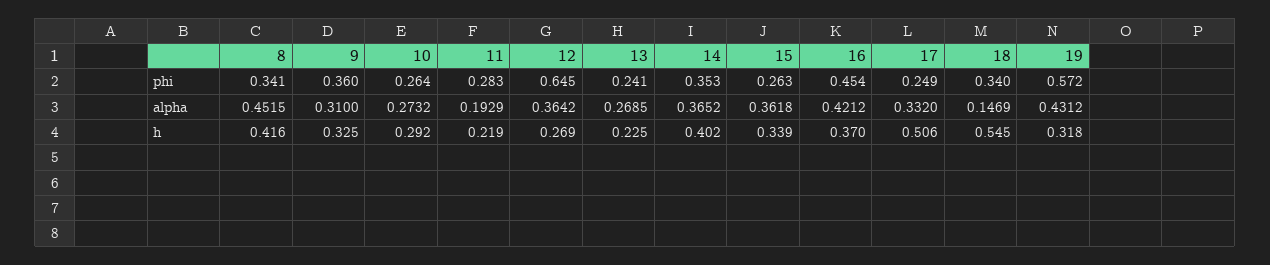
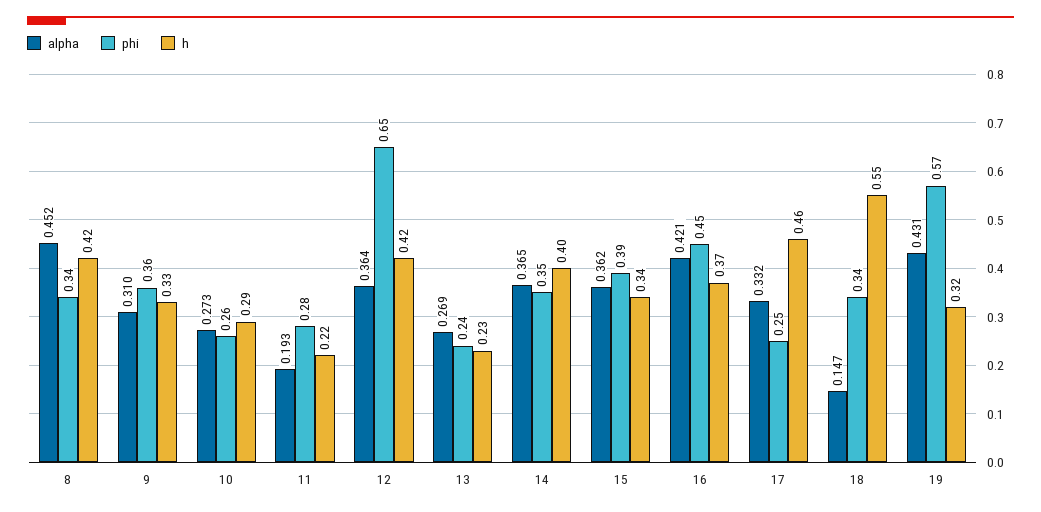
phi, 15: 0.263 -> 0.39
h, 12: 0.269 -> 0.42
h, 17: 0.506 -> 0.46

